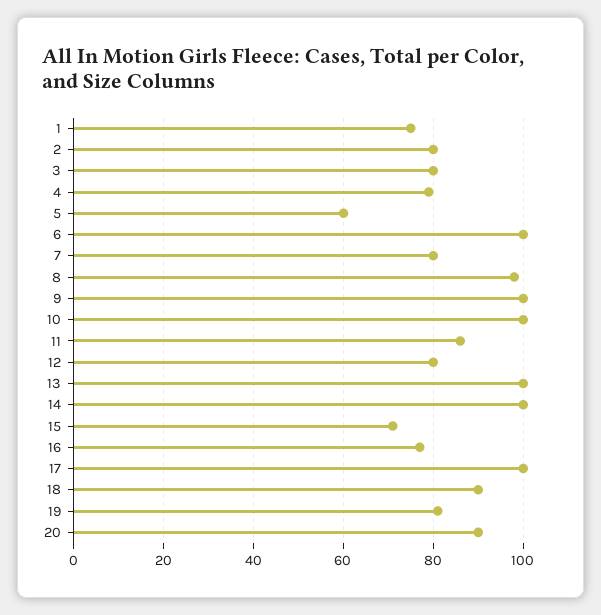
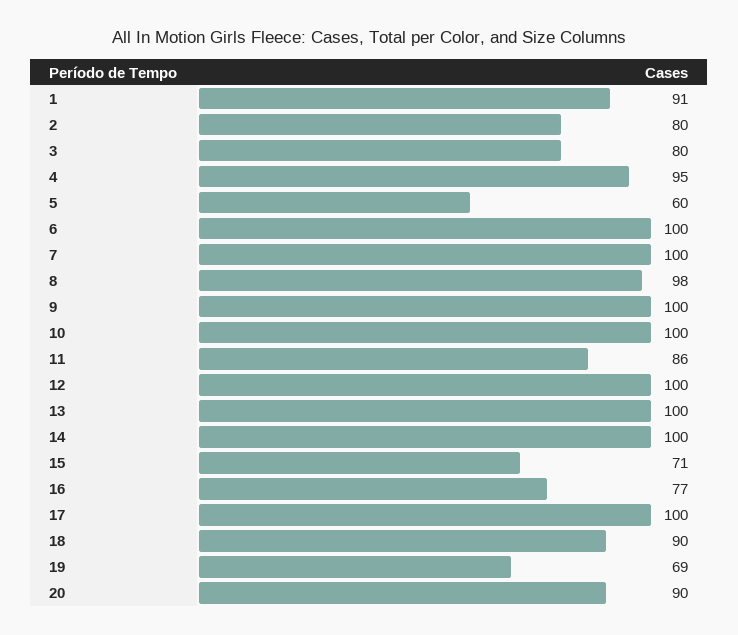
1: 75 -> 91
4: 80 -> 95
7: 80 -> 100
12: 80 -> 100
19: 80 -> 69

